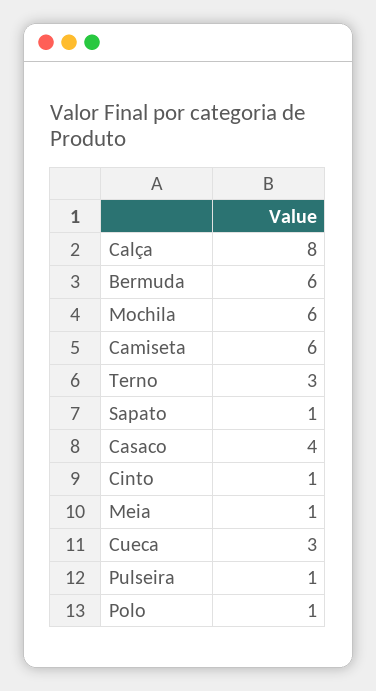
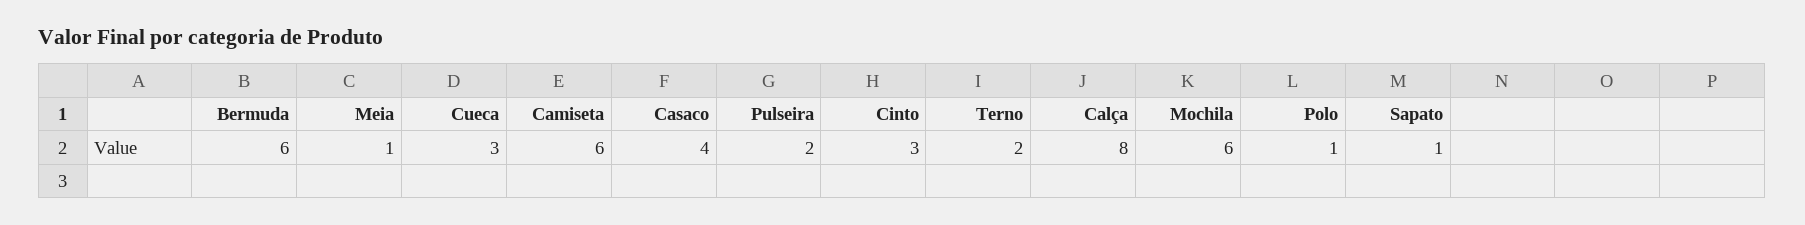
Terno: 3 -> 2
Cinto: 1 -> 3
Pulseira: 1 -> 2

